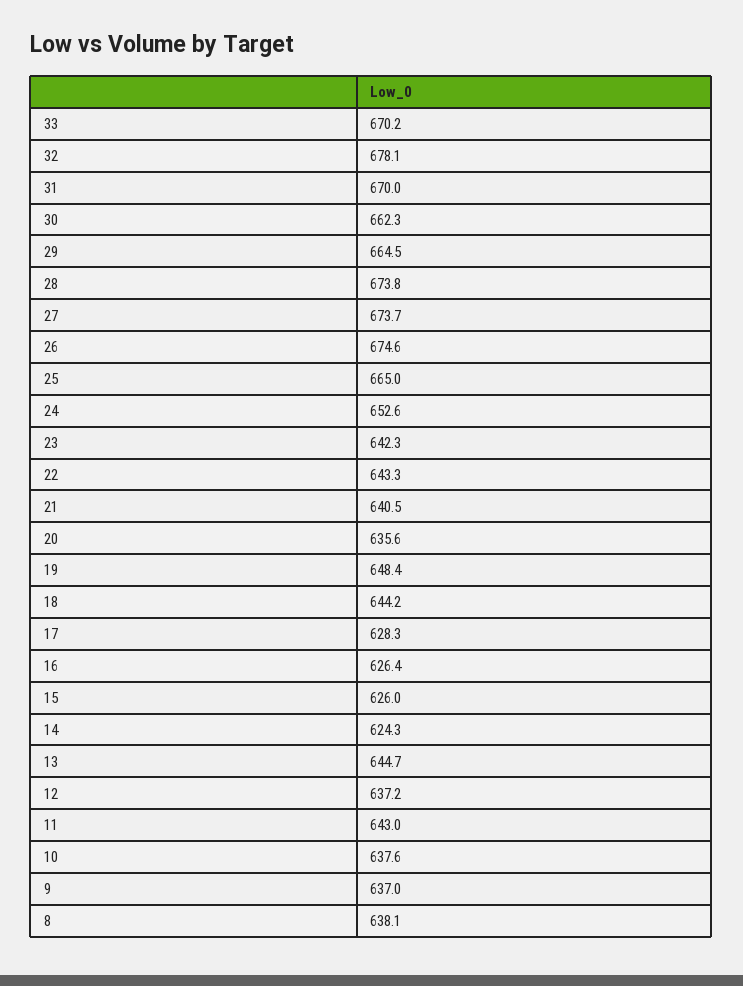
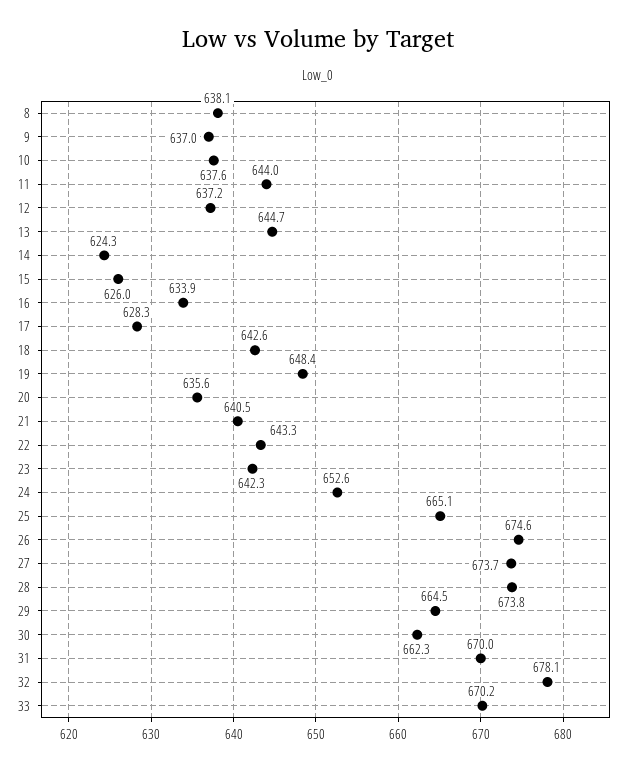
25: 665 -> 665.1
18: 644.2 -> 642.6
16: 626.4 -> 633.9
11: 643 -> 644

